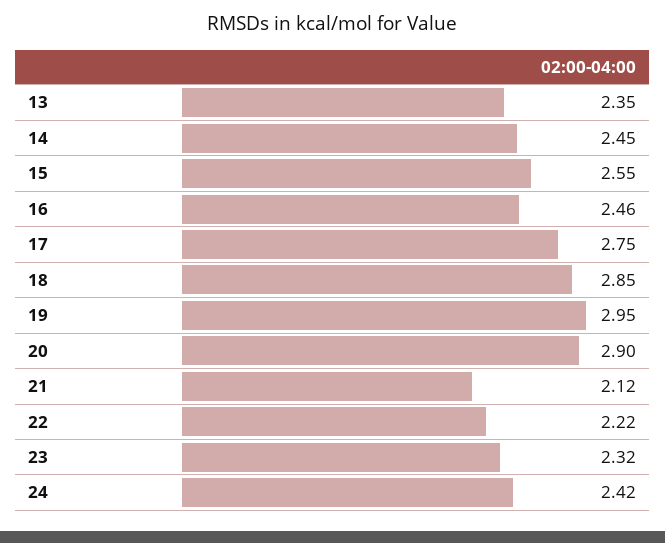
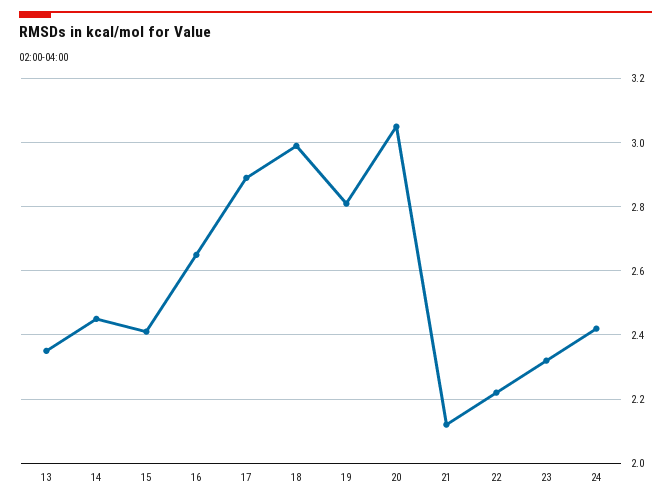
15: 2.55 -> 2.4
16: 2.46 -> 2.65
17: 2.75 -> 2.9
18: 2.85 -> 3
19: 2.95 -> 2.8
20: 2.9 -> 3.05

